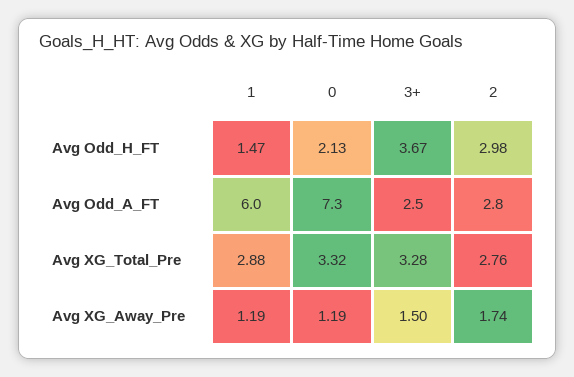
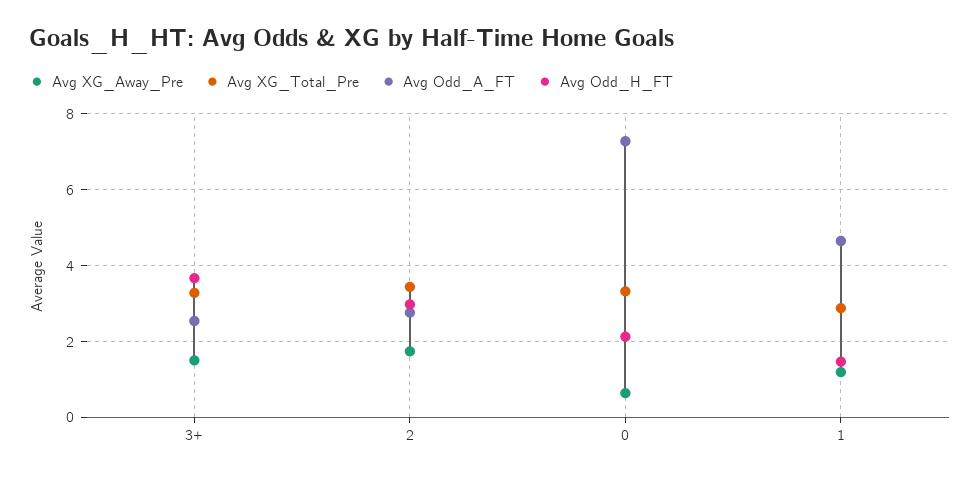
Avg Odd_A_FT, 1: 6 -> 4.6
Avg XG_Total_Pre, 2: 2.76 -> 3.4
Avg XG_Away_Pre, 0: 1.19 -> 0.6

